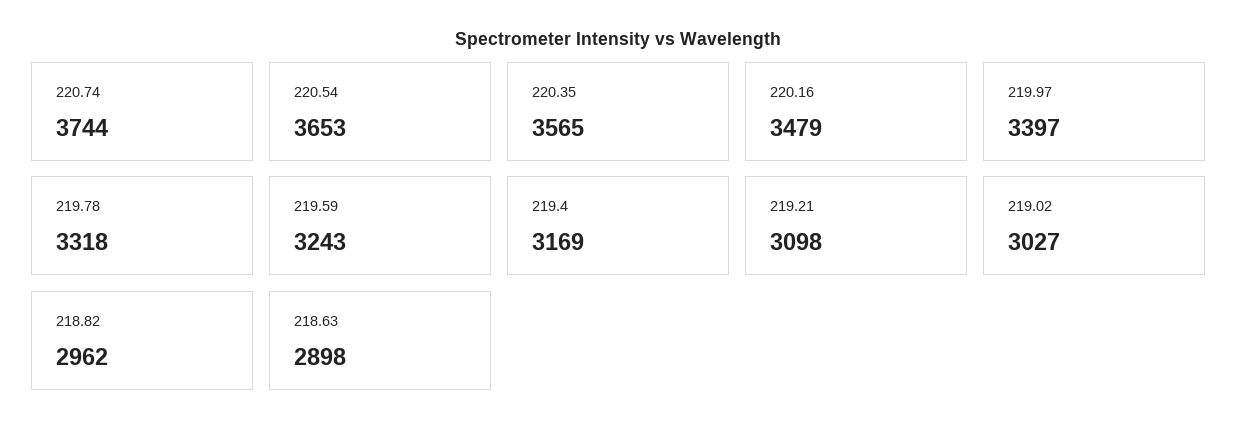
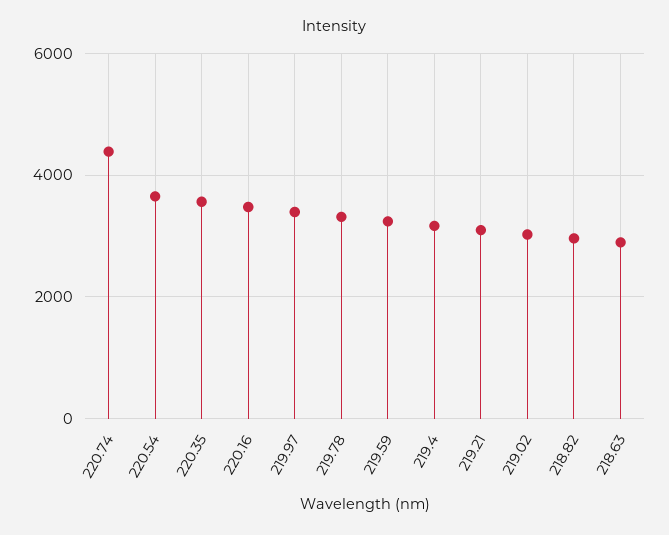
220.74: 3744 -> 4400

